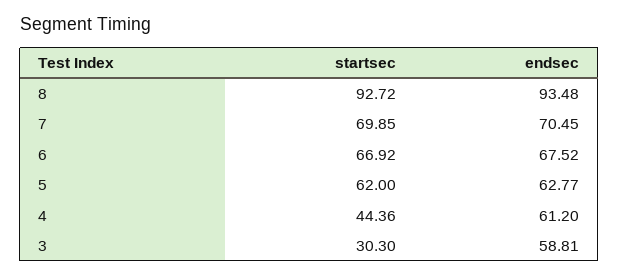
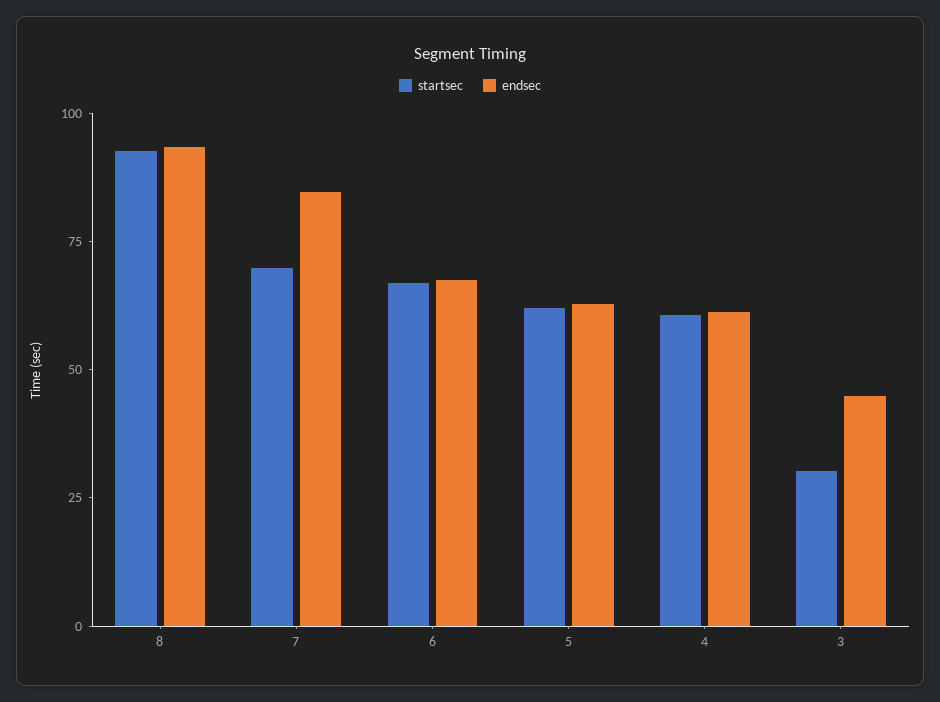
endsec, 7: 70.45 -> 85
startsec, 4: 44.36 -> 60
endsec, 3: 58.81 -> 45

